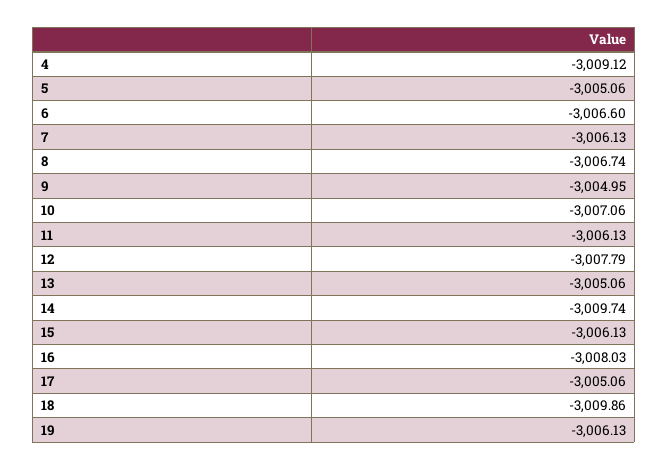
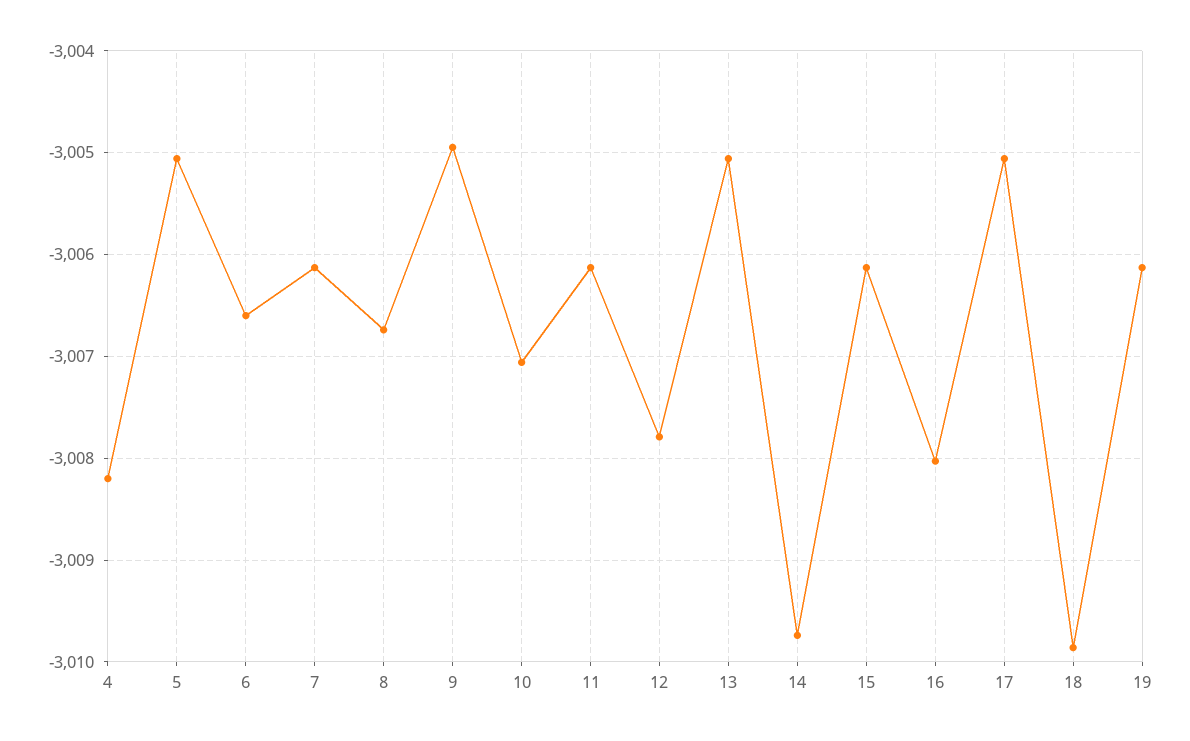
4: -3009.12 -> -3008.2

